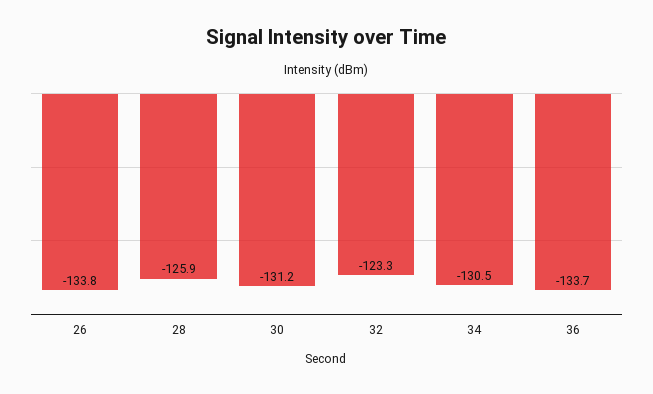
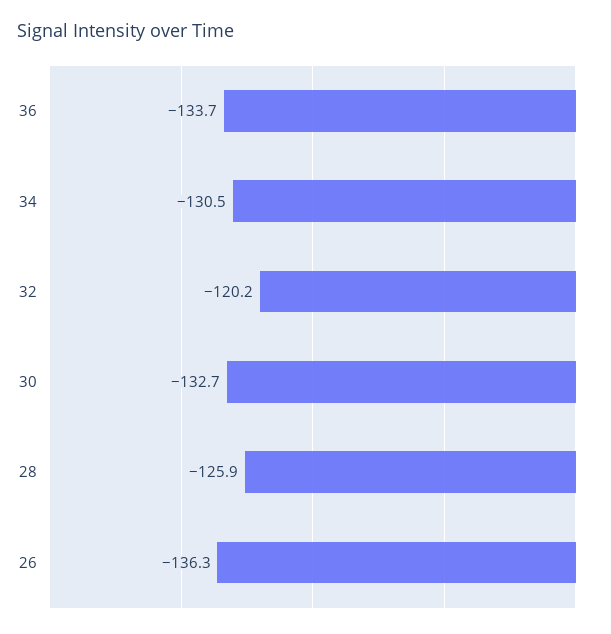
26: -133.8 -> -136.3
30: -131.2 -> -132.7
32: -123.3 -> -120.2

